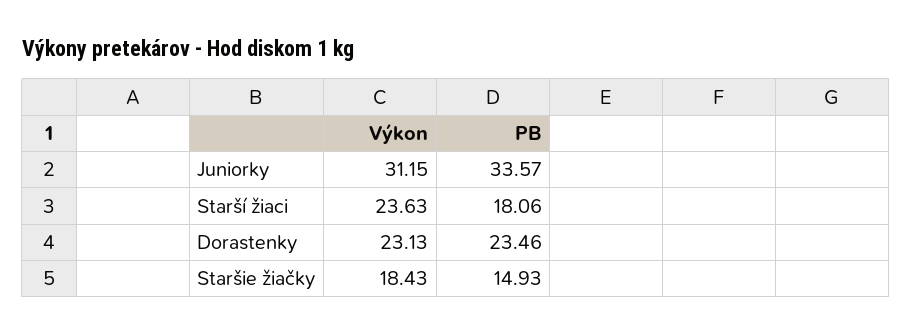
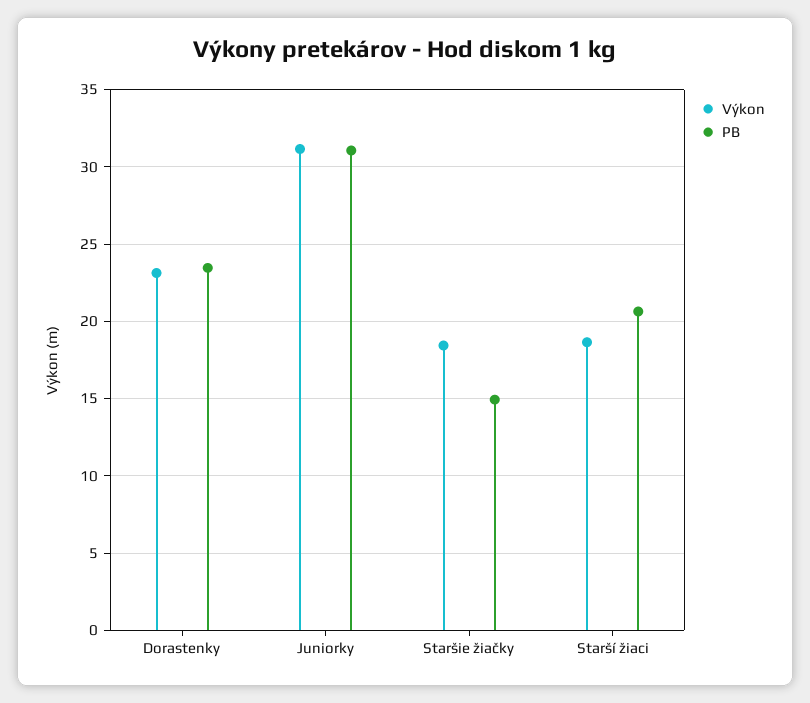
PB, Juniorky: 33.57 -> 31
Výkon, Starší žiaci: 23.63 -> 18.5
PB, Starší žiaci: 18.06 -> 20.5

